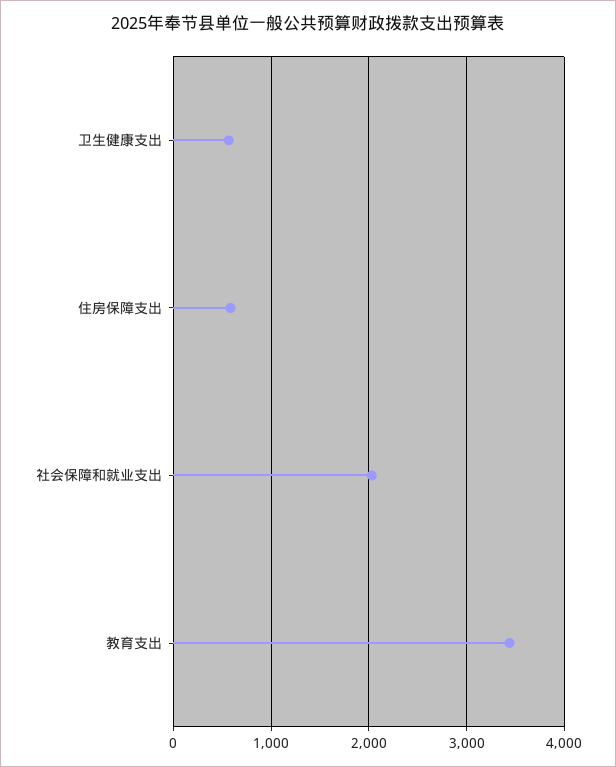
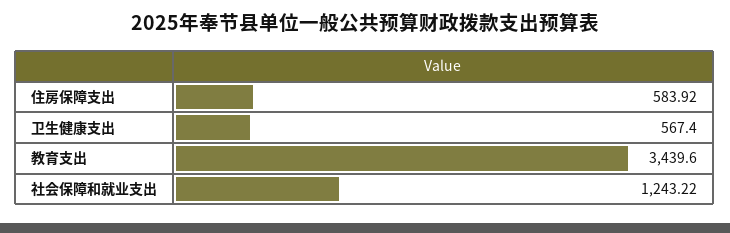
社会保障和就业支出: 2000 -> 1243.22

